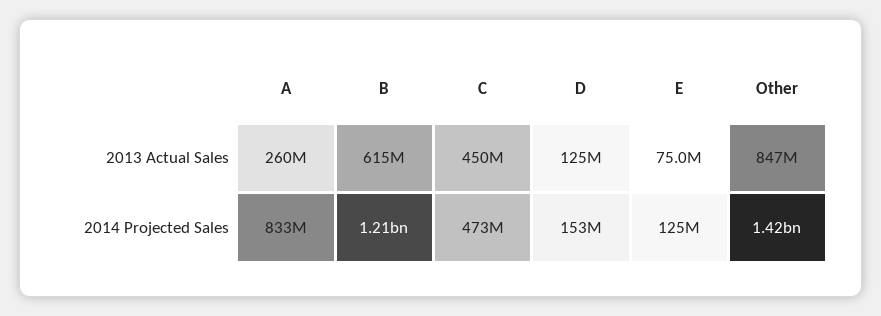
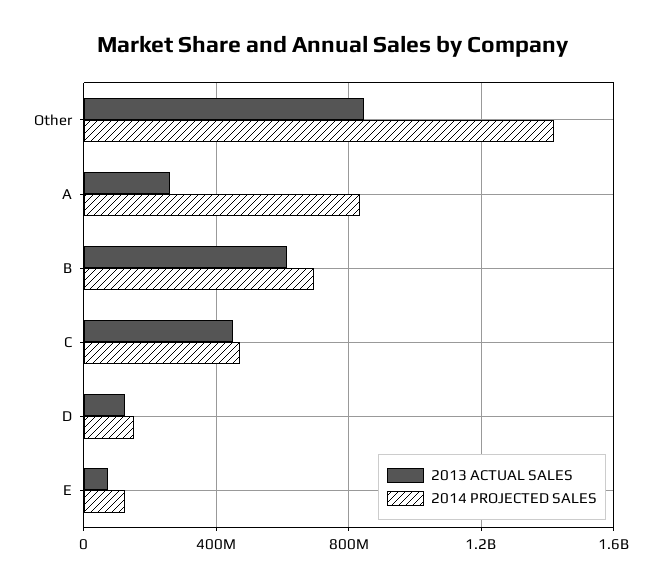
2014 Projected Sales, B: 1210000000 -> 700000000

